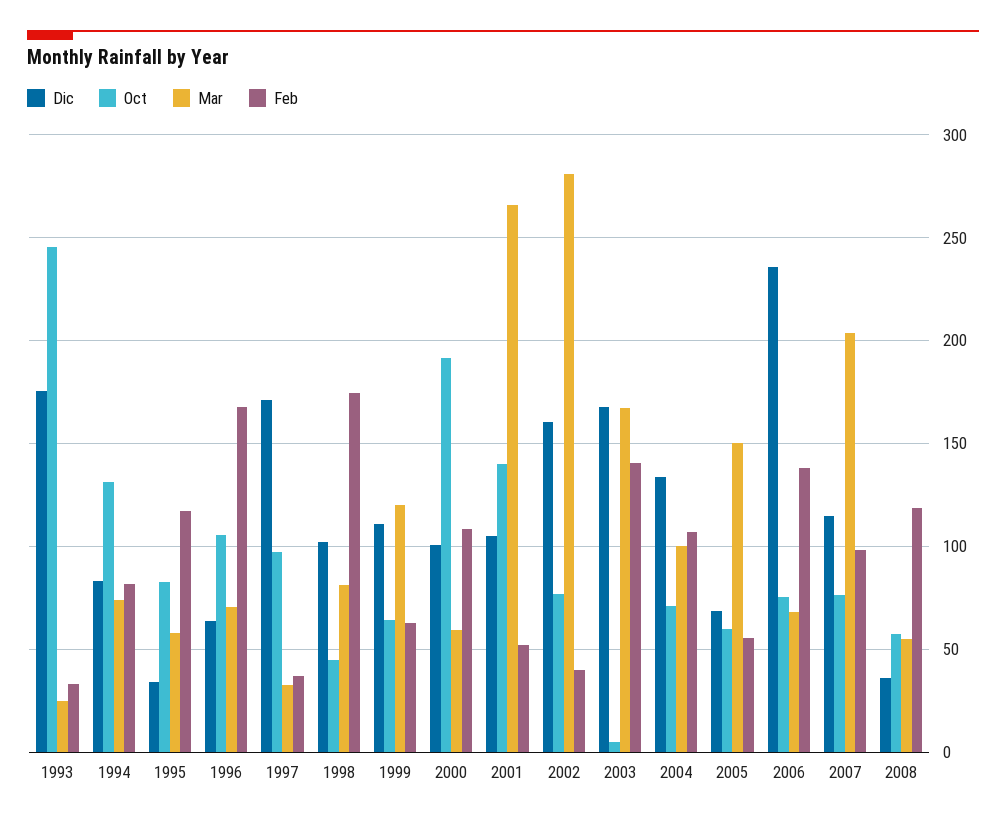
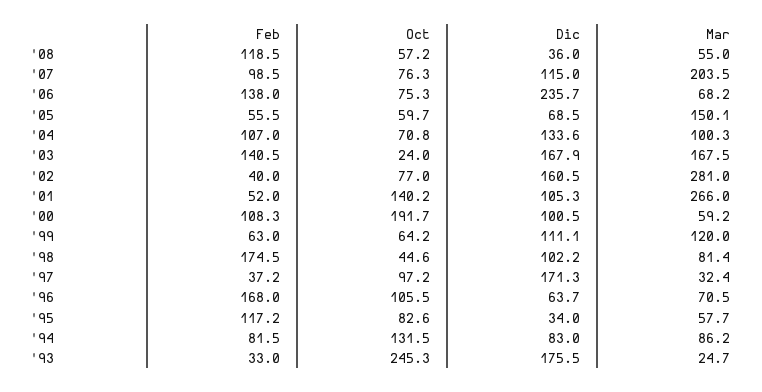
Mar, 1994: 75 -> 86.2
Oct, 2003: 5 -> 24

